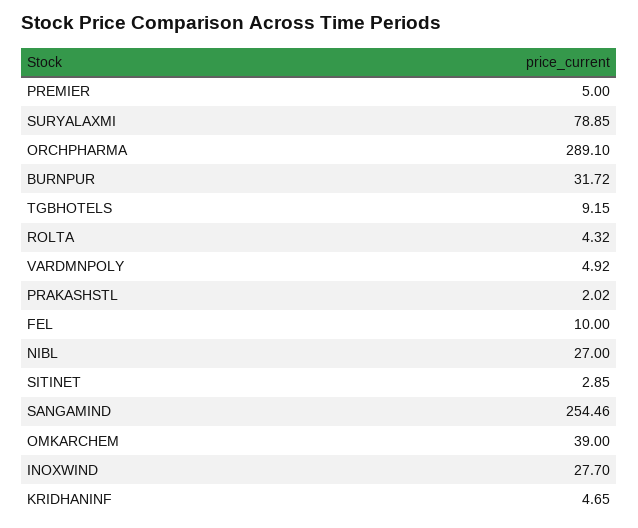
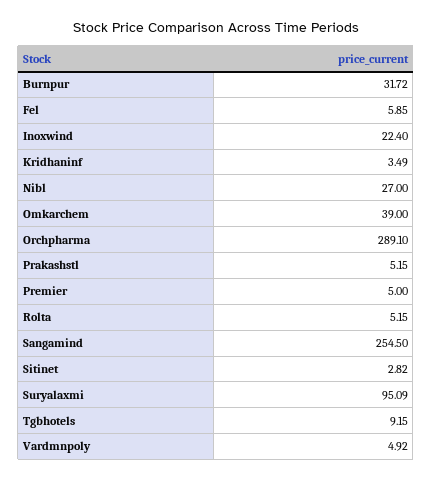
SURYALAXMI: 78.85 -> 95.09
ROLTA: 4.32 -> 5.15
PRAKASHSTL: 2.02 -> 5.15
FEL: 10 -> 5.85
SITINET: 2.85 -> 2.82
SANGAMIND: 254.46 -> 254.5
INOXWIND: 27.7 -> 22.4
KRIDHANINF: 4.65 -> 3.49

